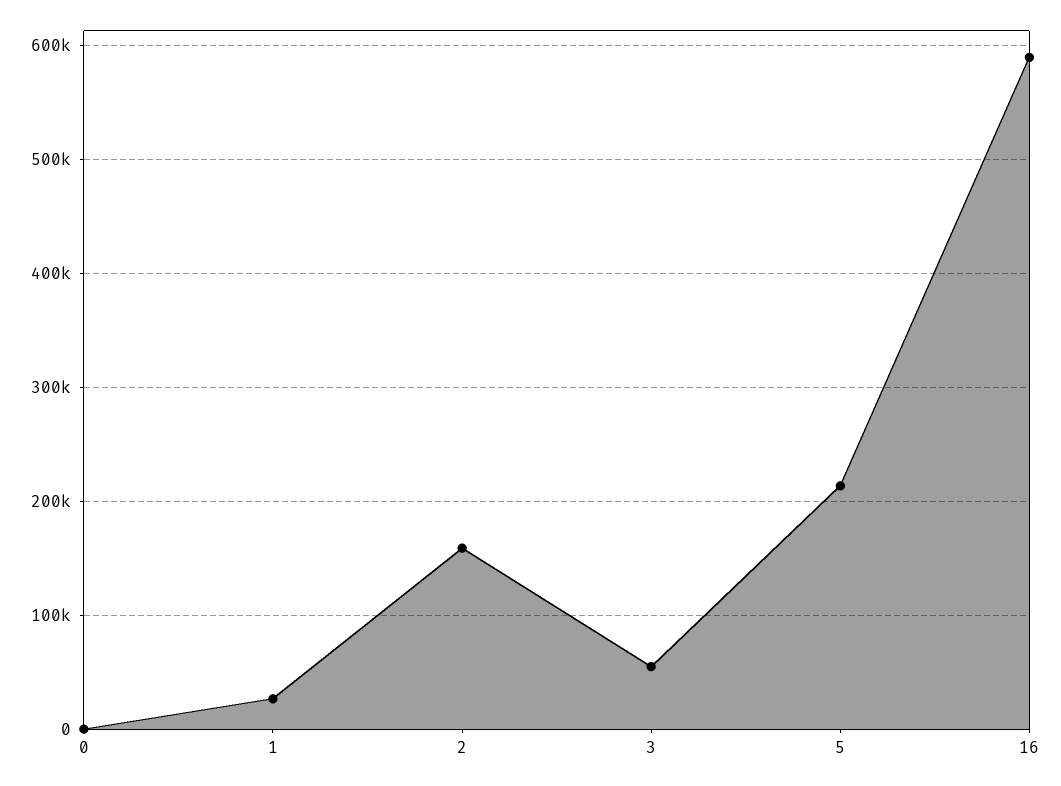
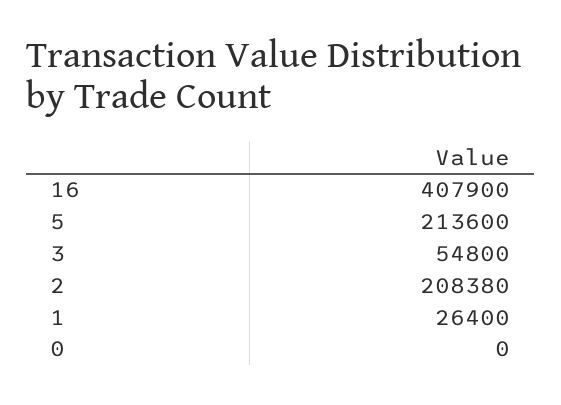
2: 160000 -> 208380
16: 590000 -> 407900

